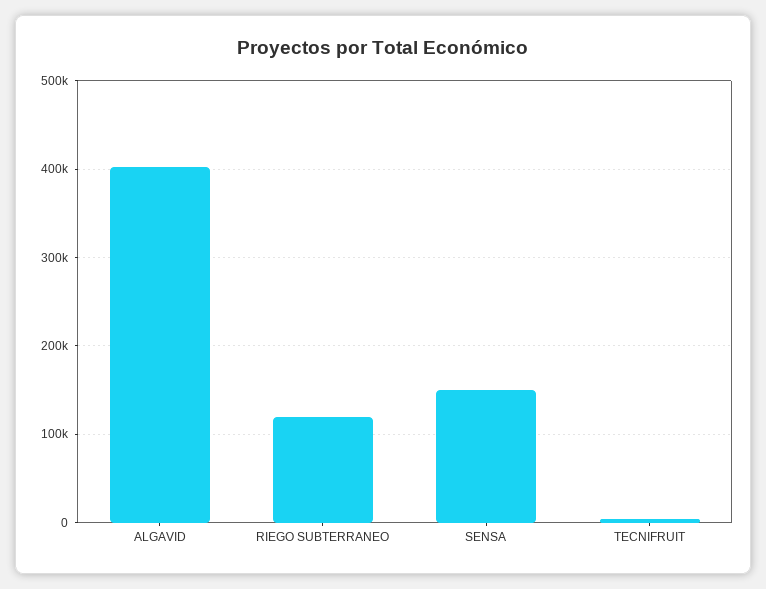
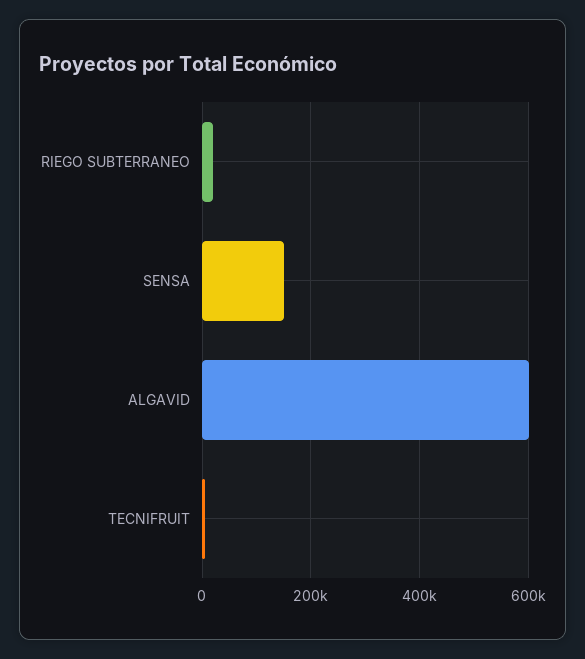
ALGAVID: 400000 -> 600000
RIEGO SUBTERRANEO: 120000 -> 20000

